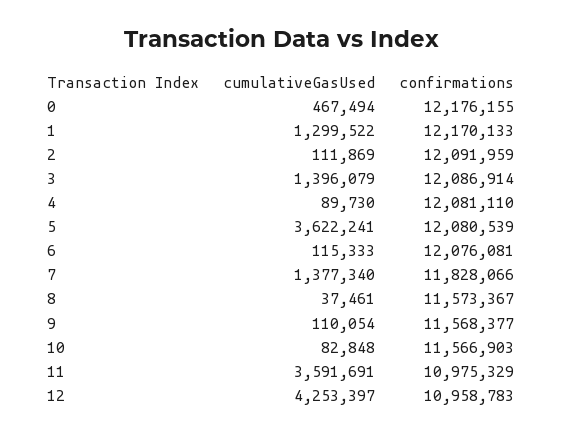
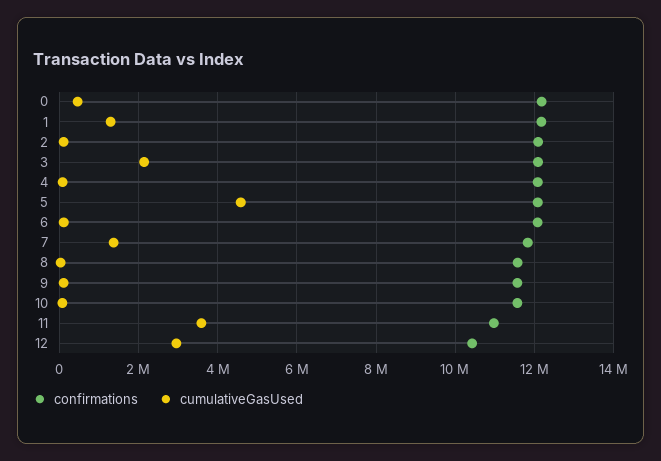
cumulativeGasUsed, 3: 1396079 -> 2200000
cumulativeGasUsed, 5: 3622241 -> 4600000
cumulativeGasUsed, 12: 4253397 -> 3000000
confirmations, 12: 10958783 -> 10400000

